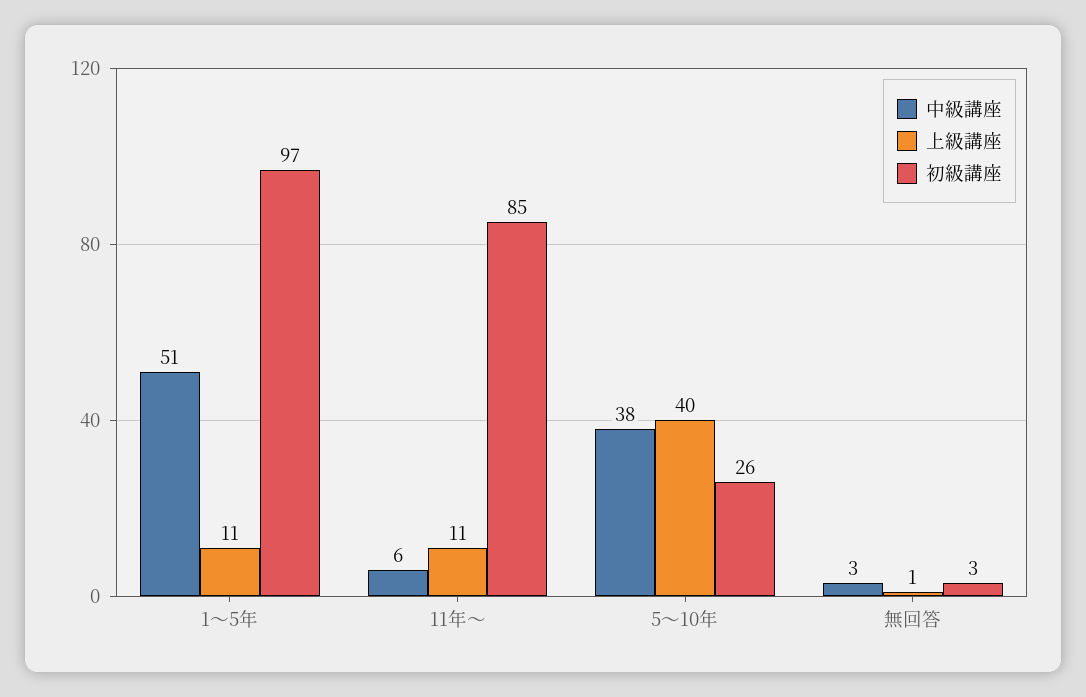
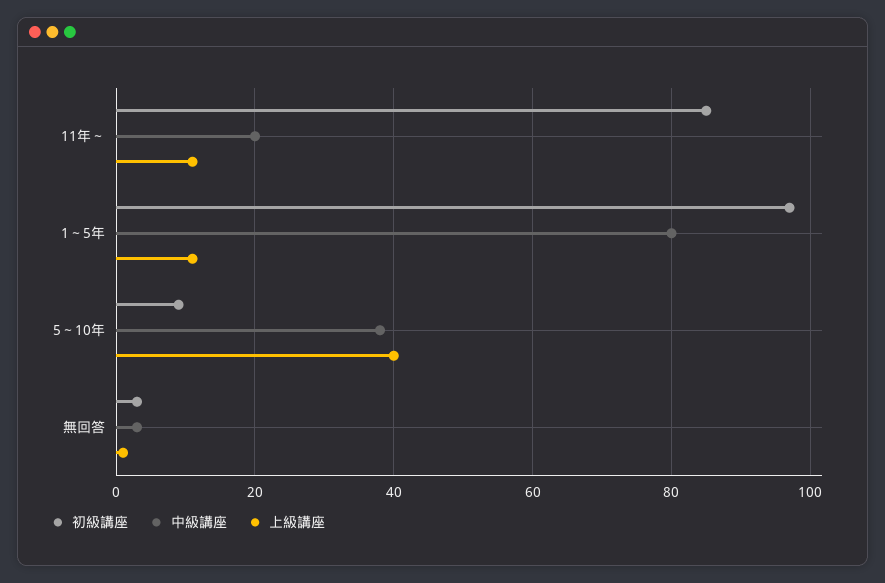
中級講座, 1～5年: 51 -> 80
中級講座, 11年～: 6 -> 20
初級講座, 5～10年: 26 -> 10

